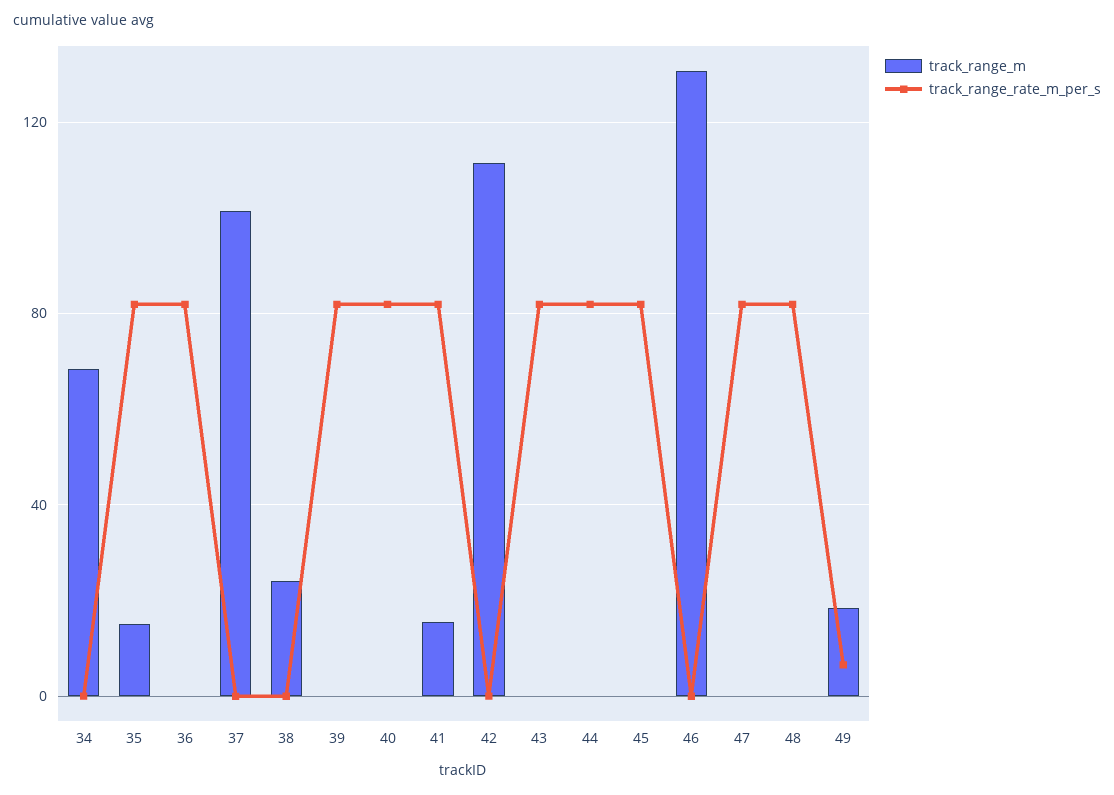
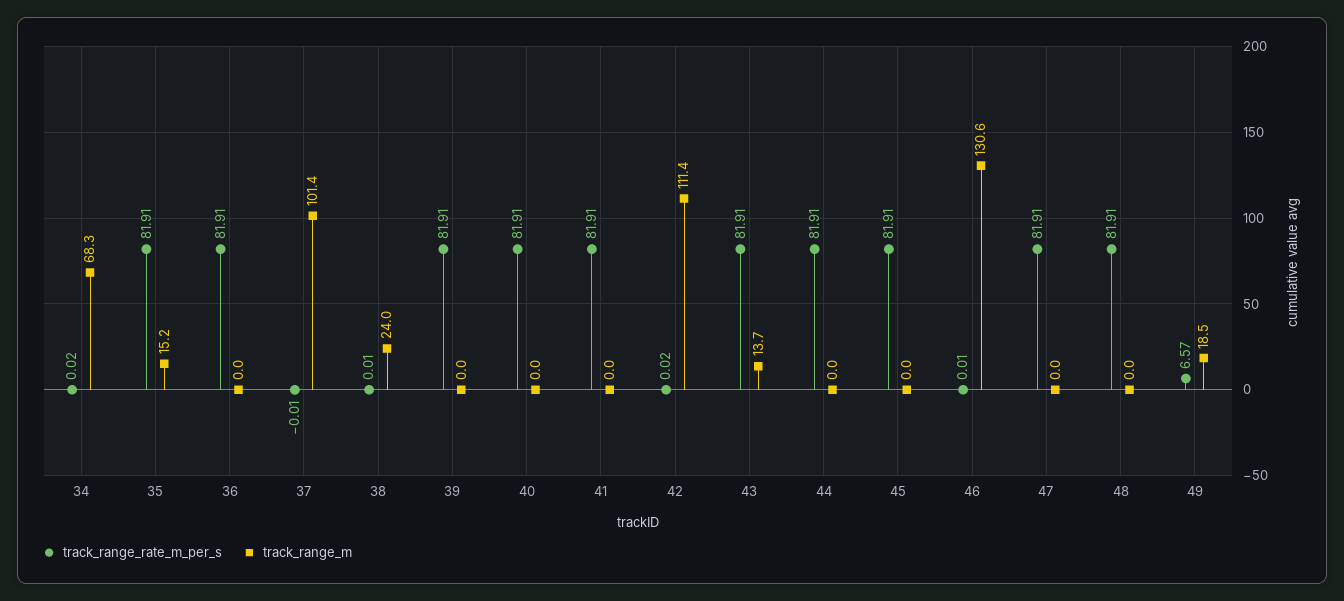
track_range_m, 41: 15 -> 0
track_range_m, 43: 0 -> 13.7

